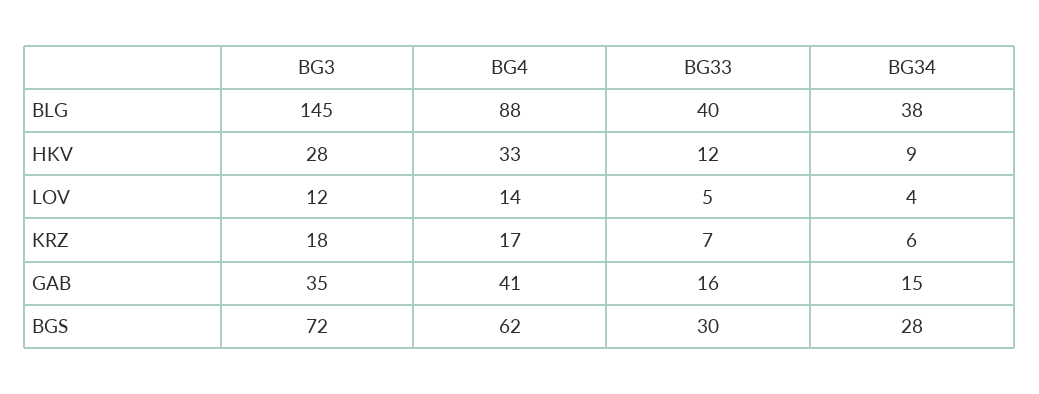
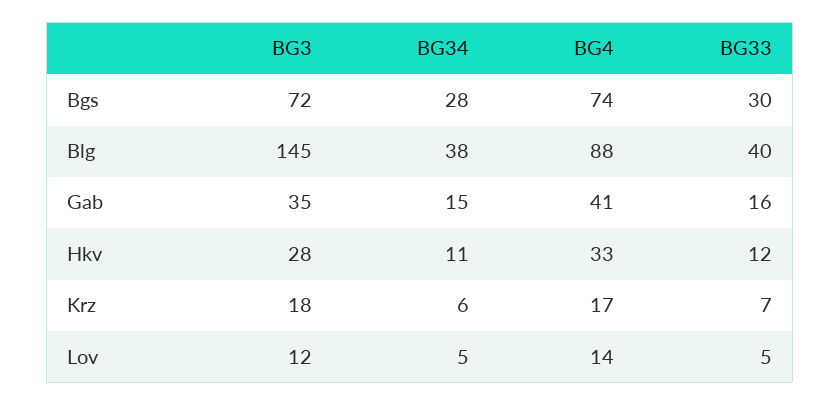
BG34, HKV: 9 -> 11
BG34, LOV: 4 -> 5
BG4, BGS: 62 -> 74

